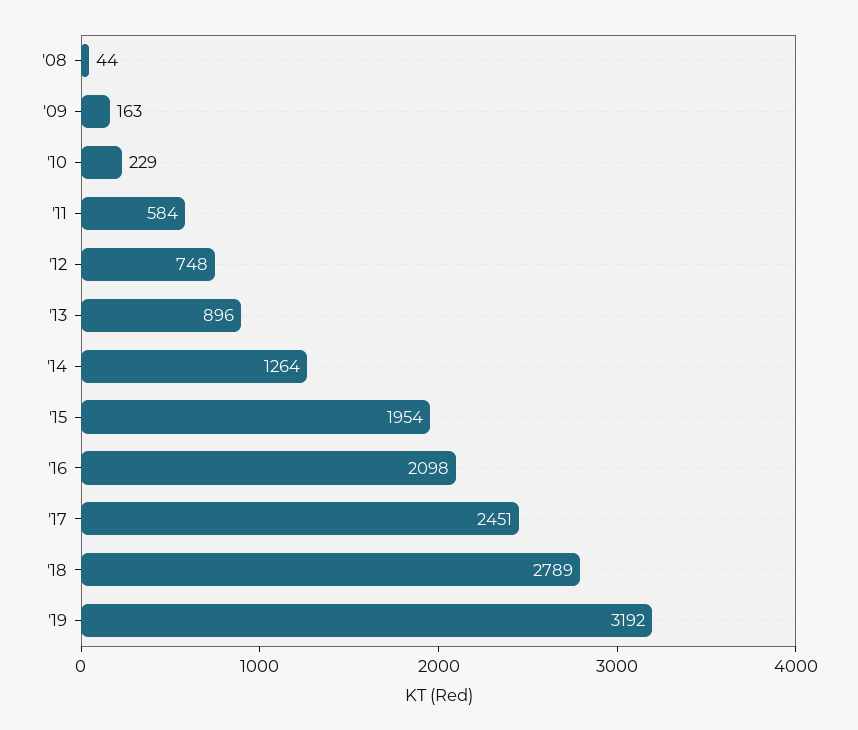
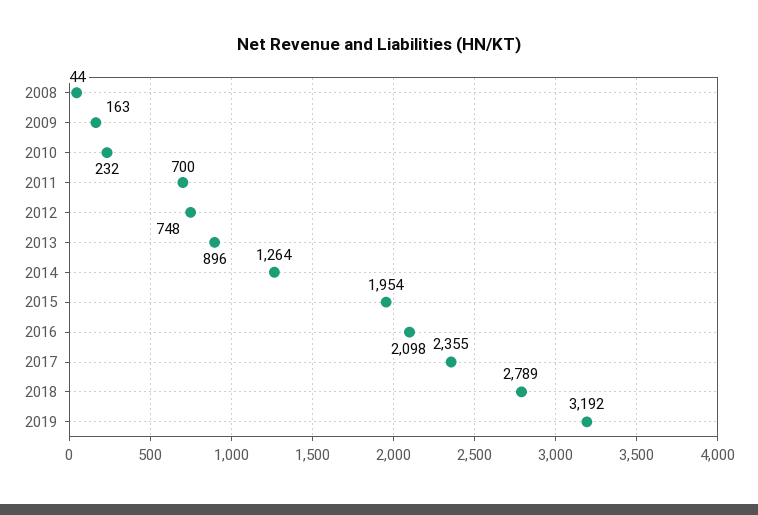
'10: 229 -> 232
'11: 584 -> 700
'17: 2451 -> 2355

